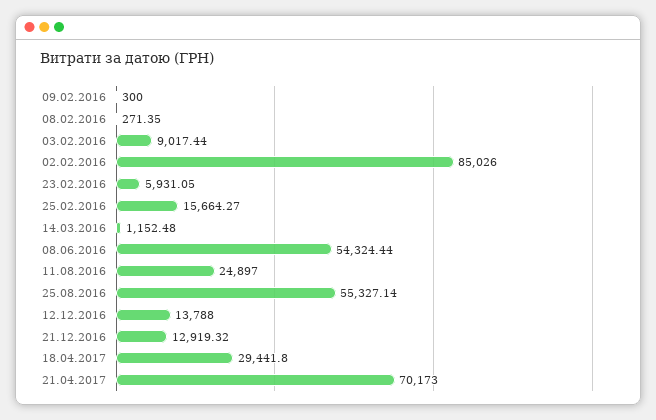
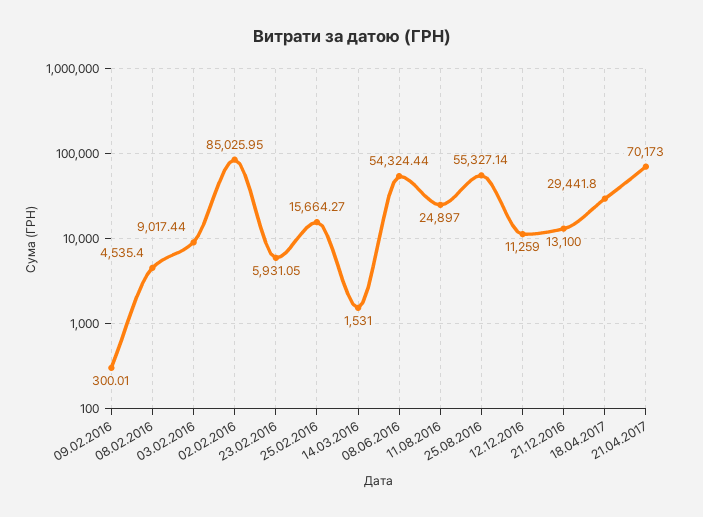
09.02.2016: 300 -> 300.01
08.02.2016: 271.35 -> 4535.4
02.02.2016: 85026 -> 85025.95
14.03.2016: 1152.48 -> 1531
12.12.2016: 13788 -> 11259
21.12.2016: 12919.32 -> 13100

